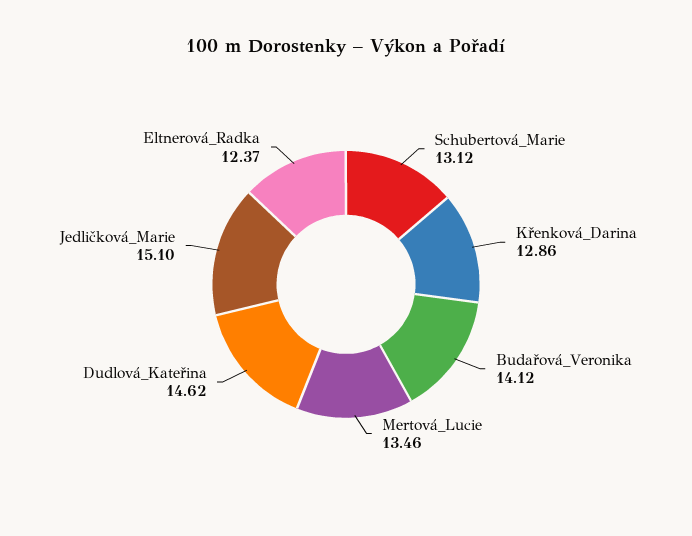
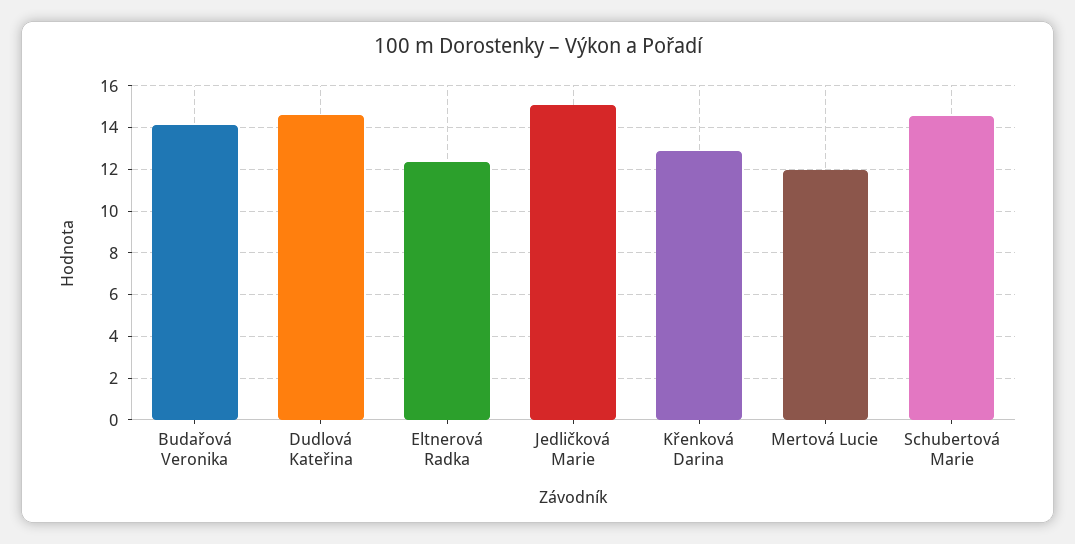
Schubertová_Marie: 13.12 -> 14.5
Mertová_Lucie: 13.46 -> 12

